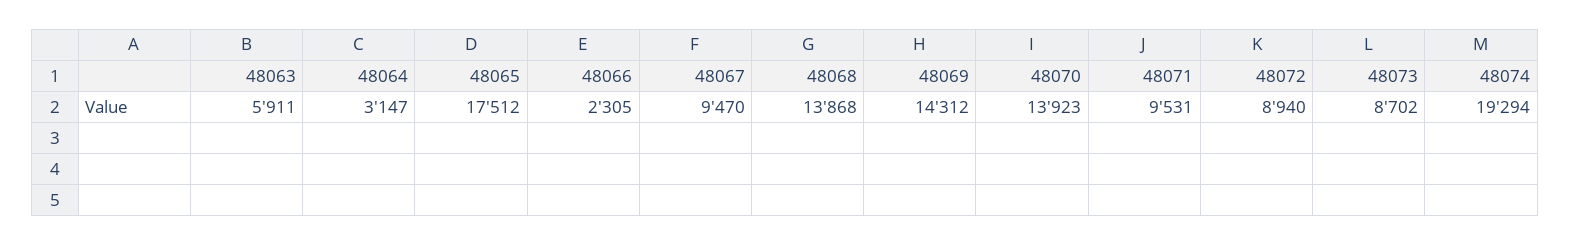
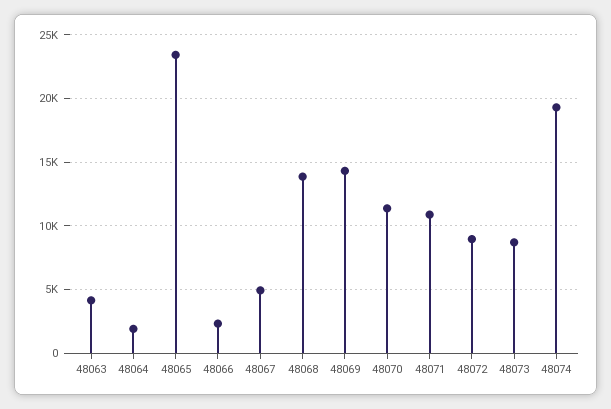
48063: 5911 -> 4000
48064: 3147 -> 2000
48065: 17512 -> 23500
48067: 9470 -> 5000
48070: 13923 -> 11500
48071: 9531 -> 11000

